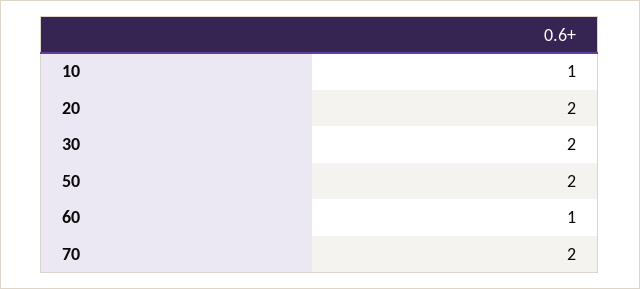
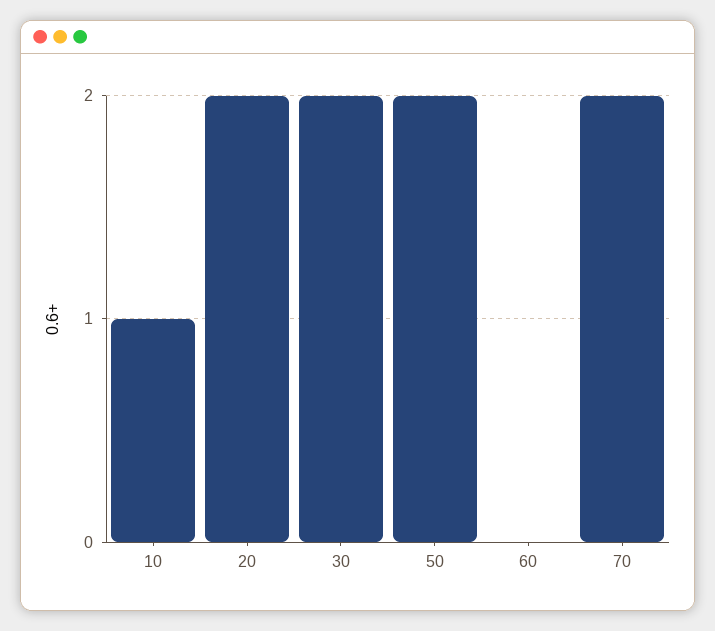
60: 1 -> 0

